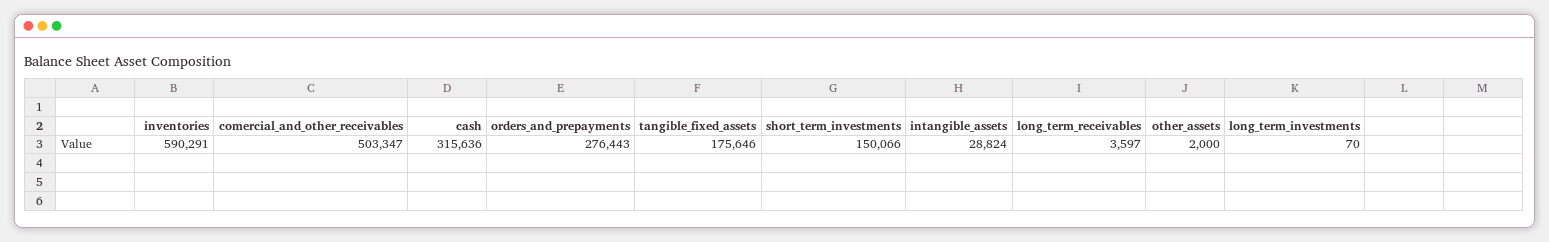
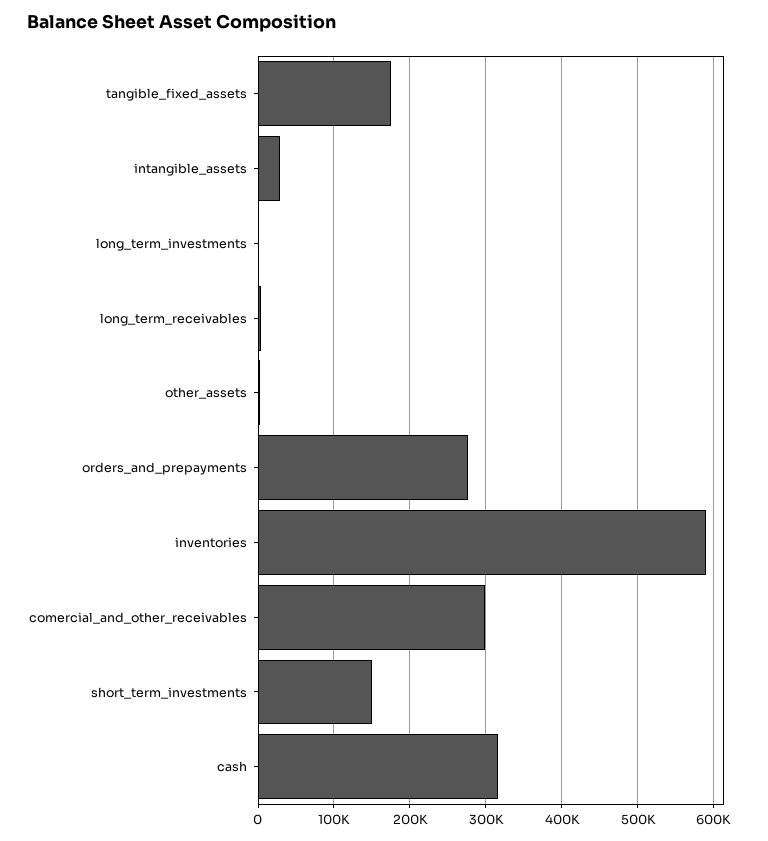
comercial_and_other_receivables: 503347 -> 300000

